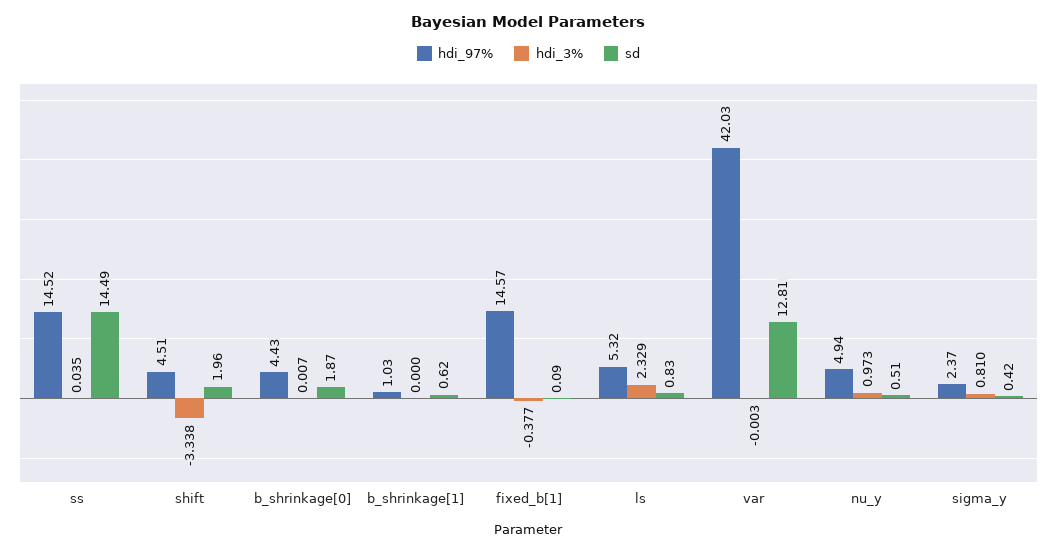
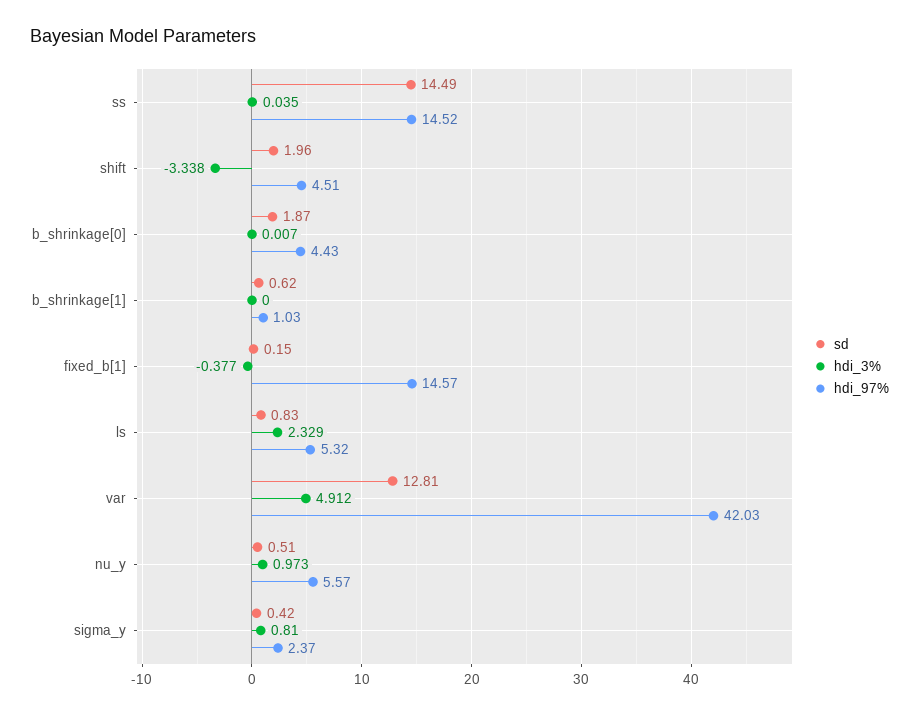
sd, fixed_b[1]: 0.09 -> 0.15
hdi_3%, var: -0.003 -> 4.912
hdi_97%, nu_y: 4.94 -> 5.57

